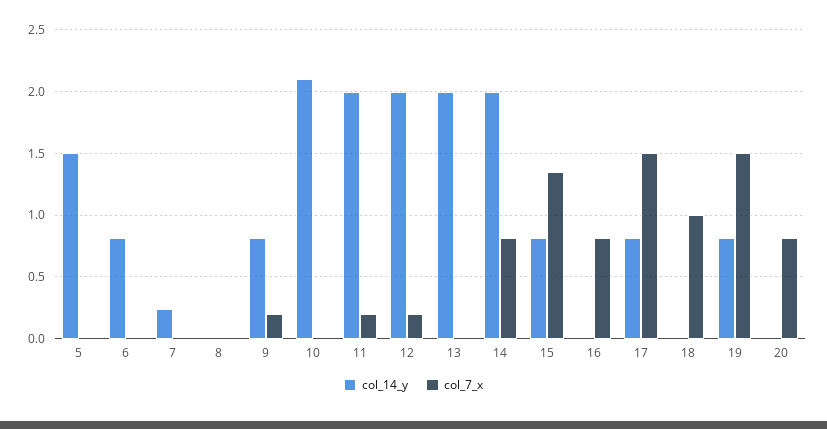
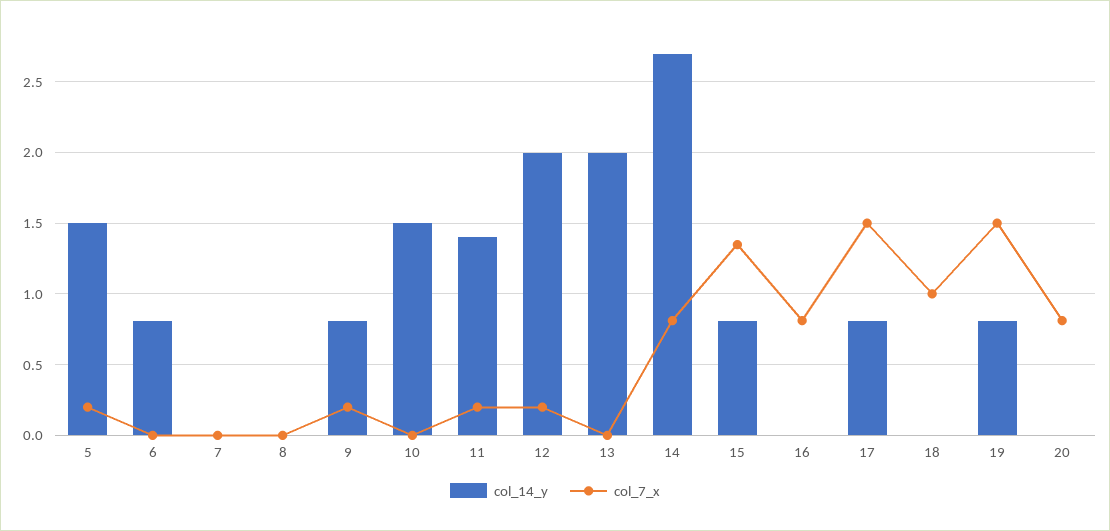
col_7_x, 5: 0 -> 0.2
col_14_y, 7: 0.25 -> 0
col_14_y, 10: 2.1 -> 1.5
col_14_y, 11: 2 -> 1.4
col_14_y, 14: 2 -> 2.7

